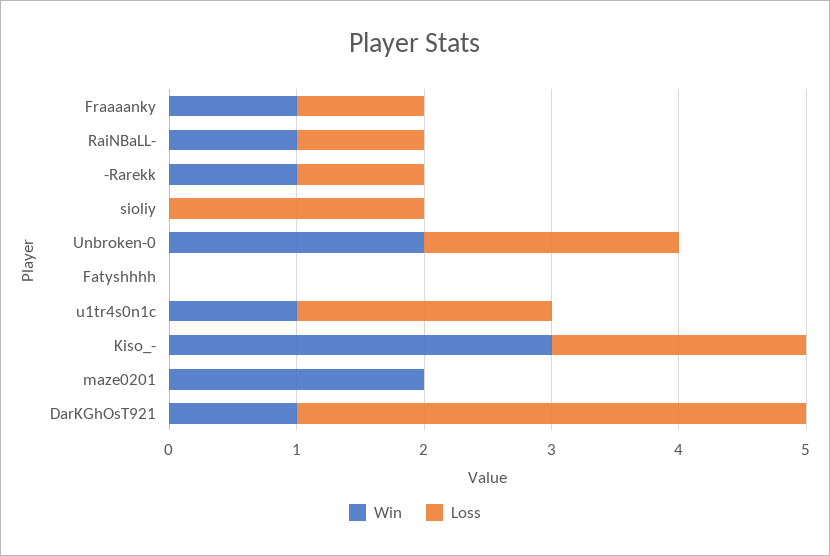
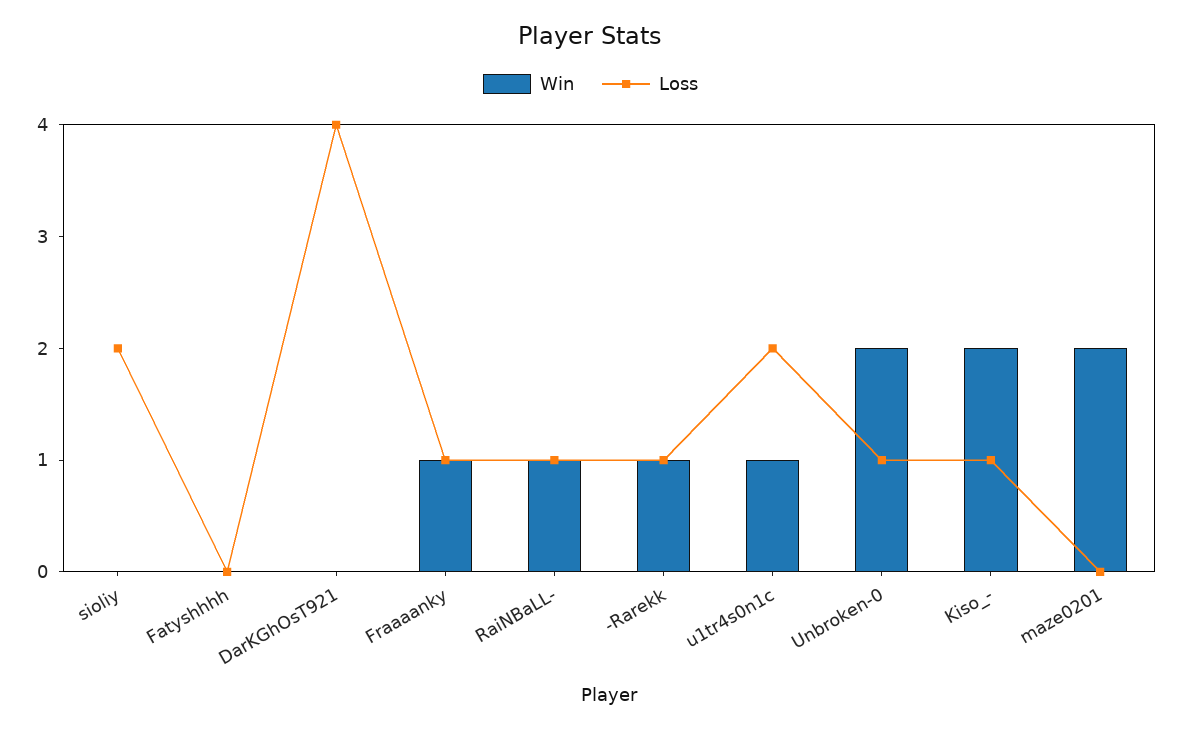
Loss, Unbroken-0: 2 -> 1
Win, Kiso_-: 3 -> 2
Loss, Kiso_-: 2 -> 1
Win, DarKGhOsT921: 1 -> 0

